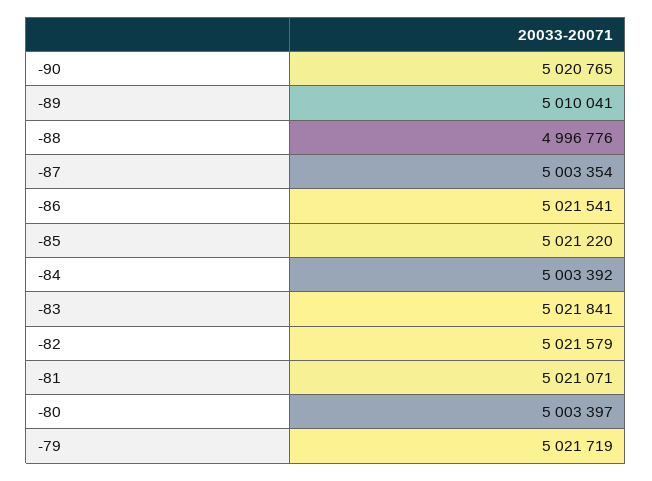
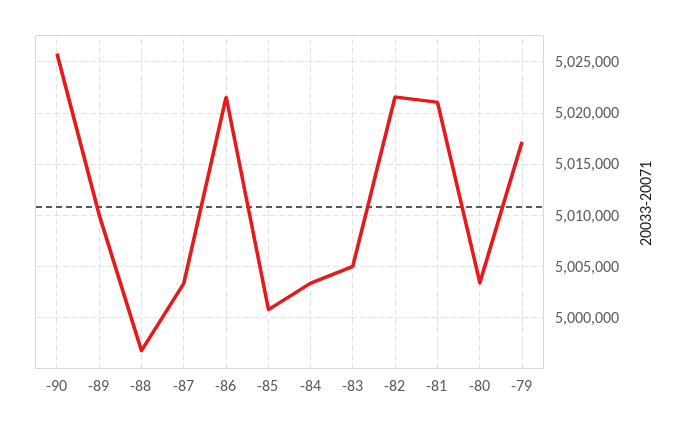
-90: 5020765 -> 5026000
-85: 5021220 -> 5001000
-83: 5021841 -> 5005000
-79: 5021719 -> 5017000

